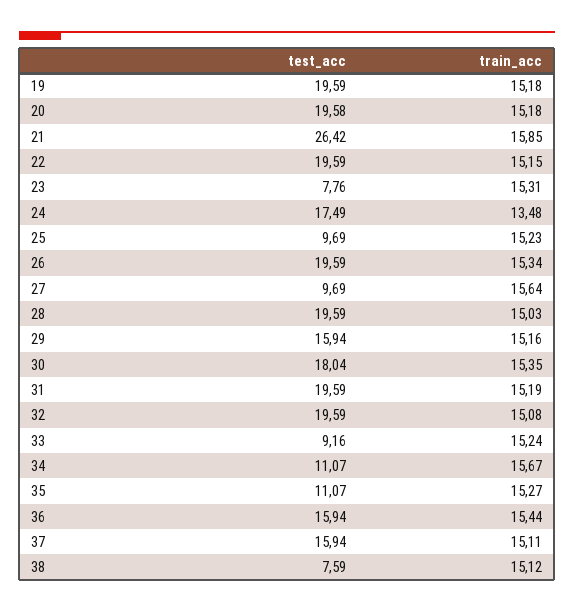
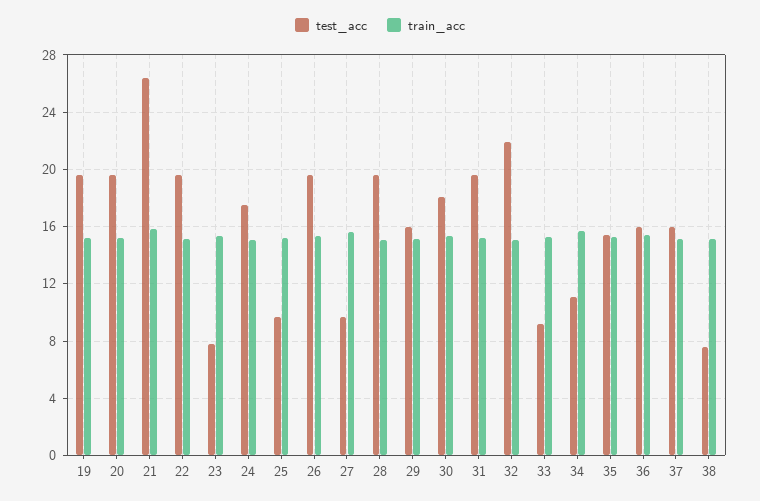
train_acc, 24: 13.48 -> 15
test_acc, 32: 19.59 -> 22
test_acc, 35: 11.07 -> 15.5

